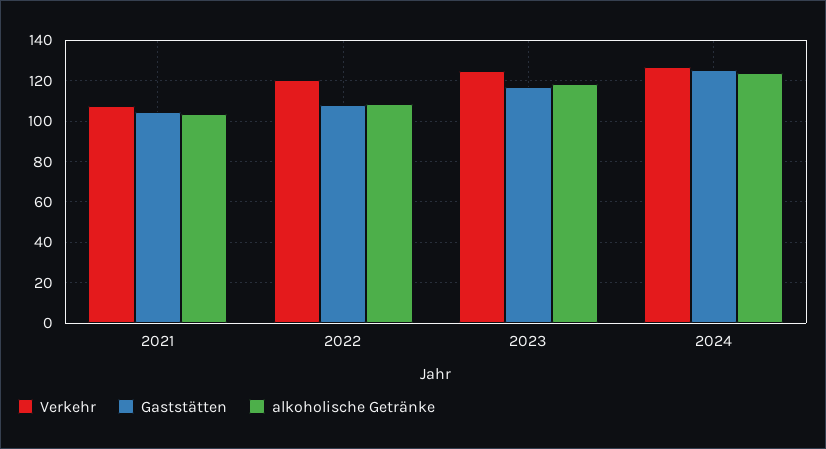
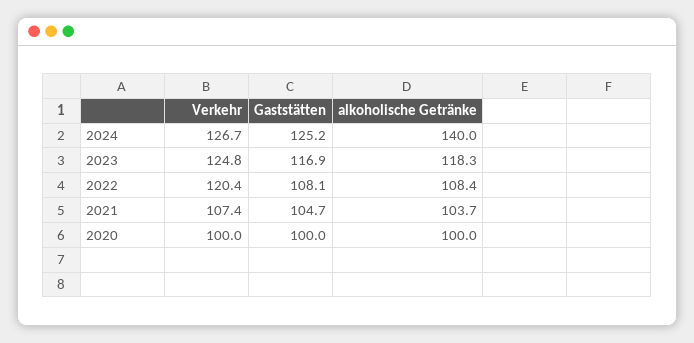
alkoholische Getränke, 2024: 125 -> 140
Verkehr, 2020: none -> 100
Gaststätten, 2020: none -> 100
alkoholische Getränke, 2020: none -> 100

